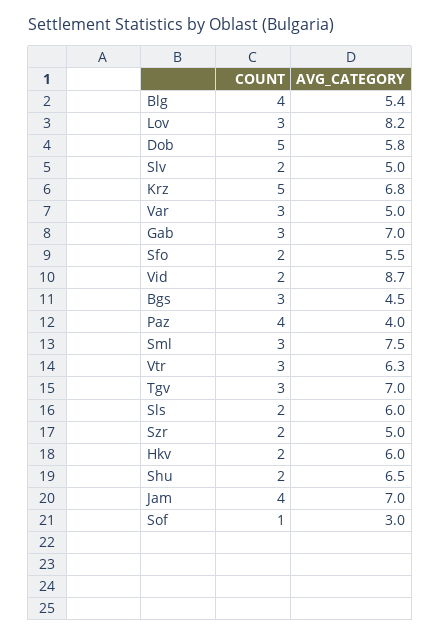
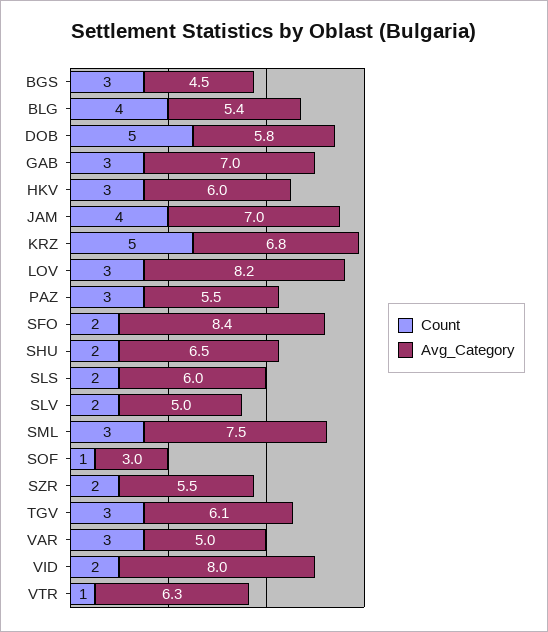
AVG_CATEGORY, Sfo: 5.5 -> 8.4
AVG_CATEGORY, Vid: 8.7 -> 8
COUNT, Paz: 4 -> 3
AVG_CATEGORY, Paz: 4 -> 5.5
COUNT, Vtr: 3 -> 1
AVG_CATEGORY, Tgv: 7 -> 6.1
AVG_CATEGORY, Szr: 5 -> 5.5
COUNT, Hkv: 2 -> 3

